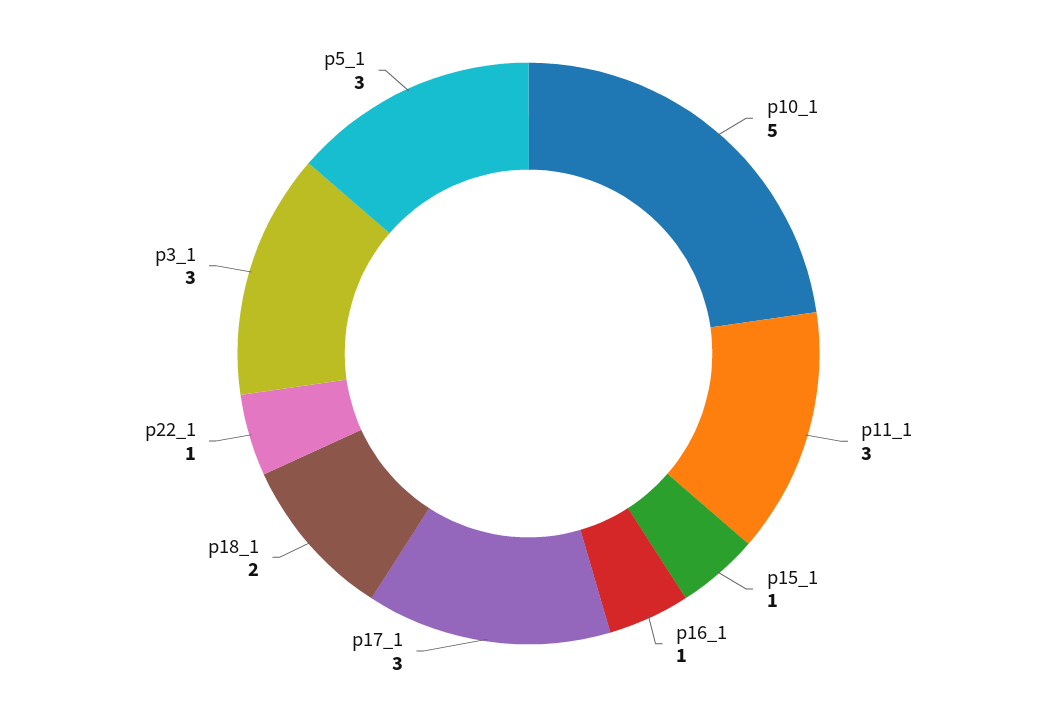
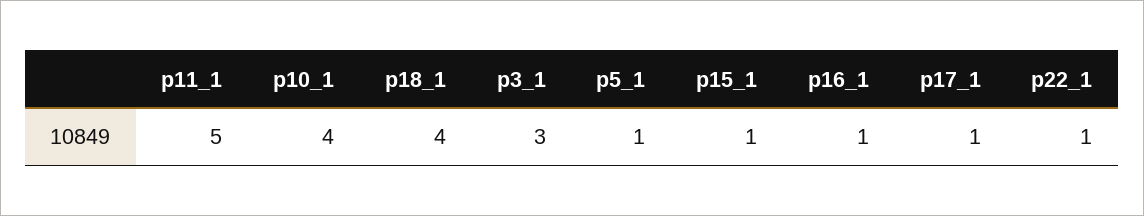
p10_1: 5 -> 4
p11_1: 3 -> 5
p17_1: 3 -> 1
p18_1: 2 -> 4
p5_1: 3 -> 1

